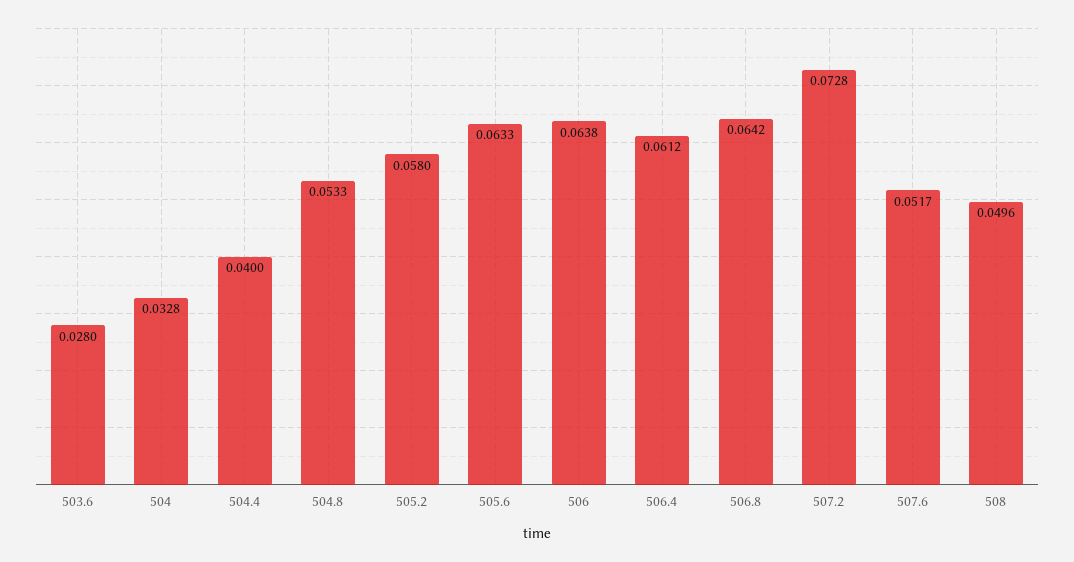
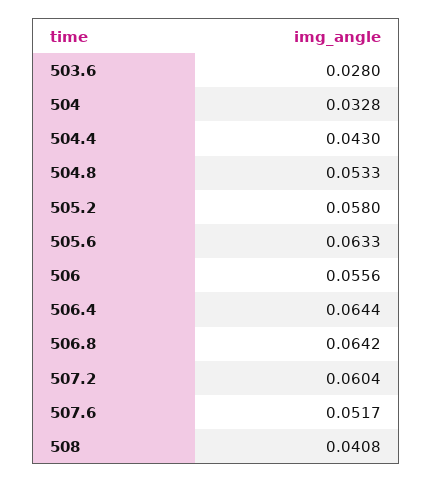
504.4: 0.04 -> 0.043
506: 0.0638 -> 0.0556
506.4: 0.0612 -> 0.0644
507.2: 0.0728 -> 0.0604
508: 0.0496 -> 0.0408

